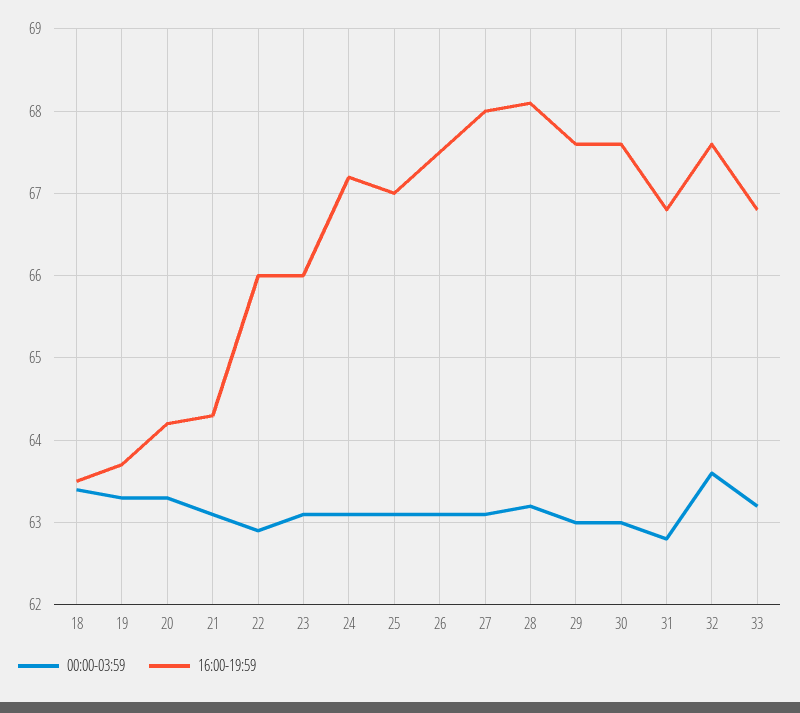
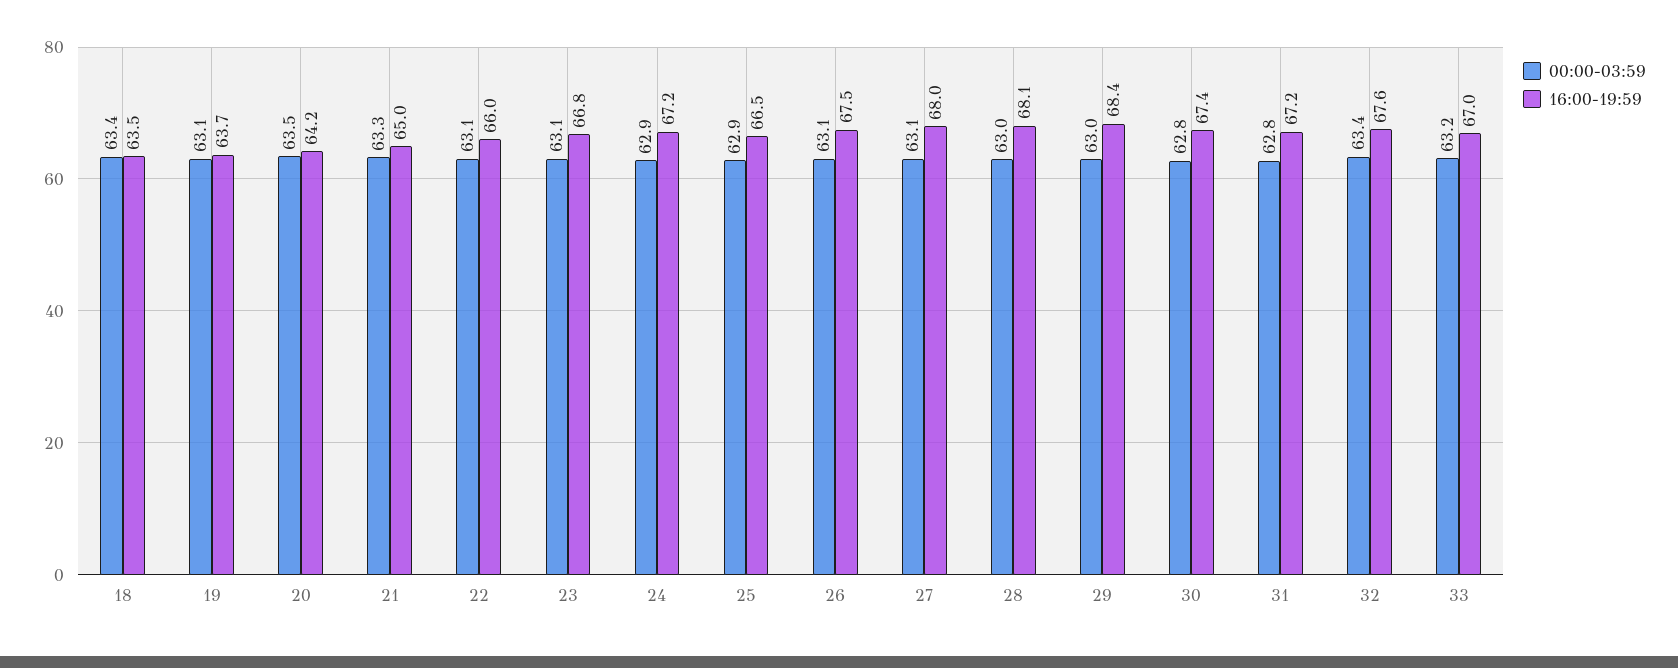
00:00-03:59, 19: 63.3 -> 63.1
00:00-03:59, 20: 63.3 -> 63.5
00:00-03:59, 21: 63.1 -> 63.3
16:00-19:59, 21: 64.3 -> 65
00:00-03:59, 22: 62.9 -> 63.1
16:00-19:59, 23: 66 -> 66.8
00:00-03:59, 24: 63.1 -> 62.9
00:00-03:59, 25: 63.1 -> 62.9
16:00-19:59, 25: 67 -> 66.5
00:00-03:59, 28: 63.2 -> 63
16:00-19:59, 29: 67.6 -> 68.4
00:00-03:59, 30: 63 -> 62.8
16:00-19:59, 30: 67.6 -> 67.4
16:00-19:59, 31: 66.8 -> 67.2
00:00-03:59, 32: 63.6 -> 63.4
16:00-19:59, 33: 66.8 -> 67

